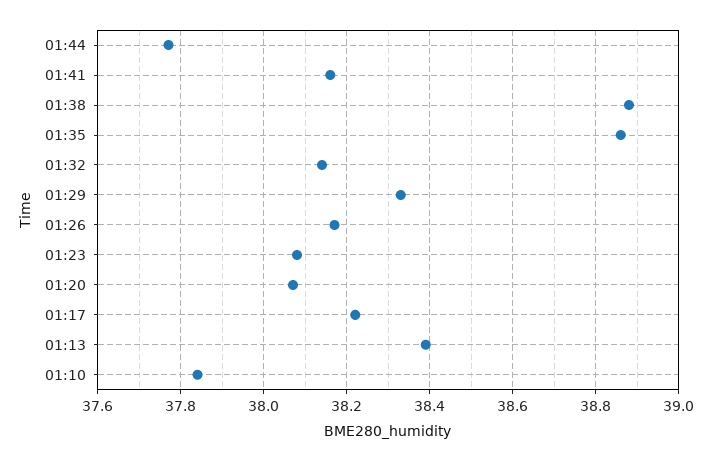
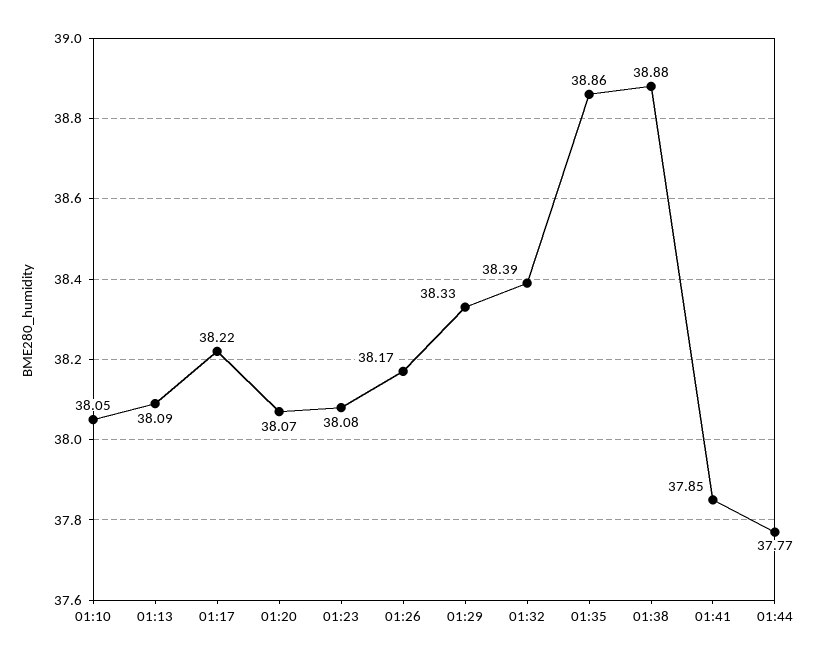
01:41: 38.15 -> 37.85
01:32: 38.15 -> 38.39
01:13: 38.4 -> 38.09
01:10: 37.85 -> 38.05

